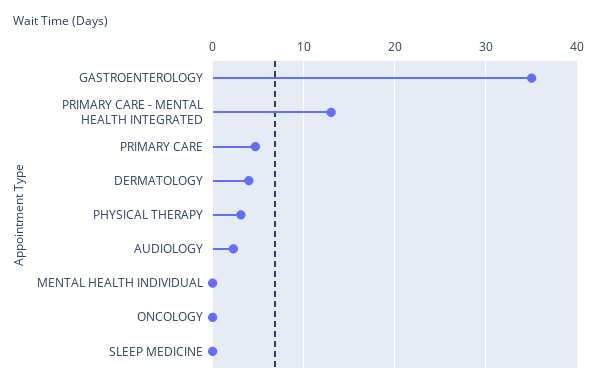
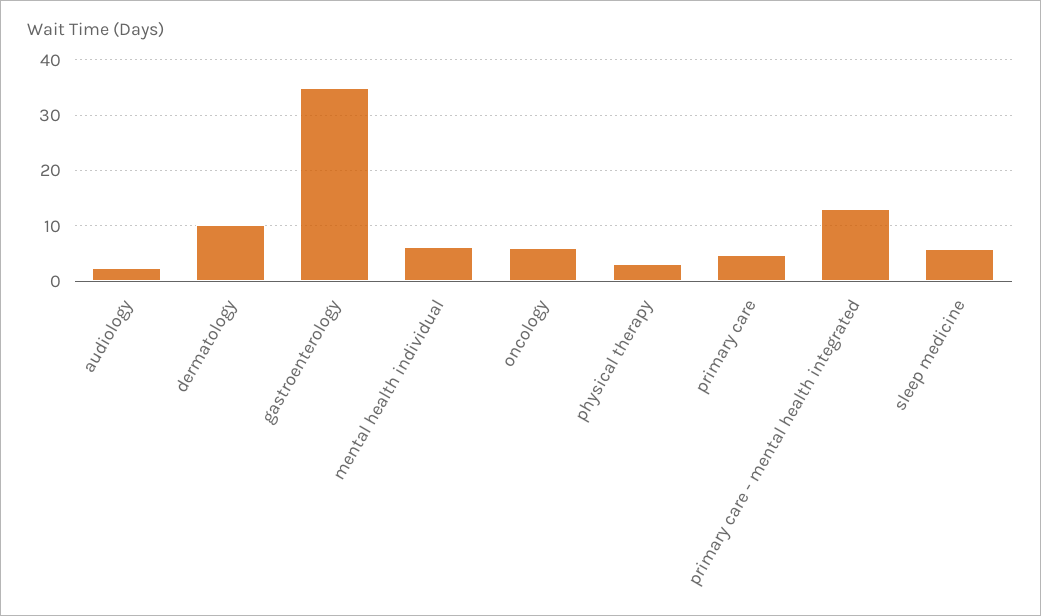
DERMATOLOGY: 4 -> 10
MENTAL HEALTH INDIVIDUAL: 0 -> 6
ONCOLOGY: 0 -> 6
SLEEP MEDICINE: 0 -> 6

